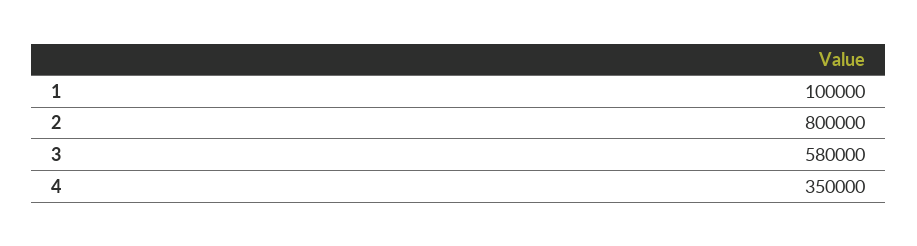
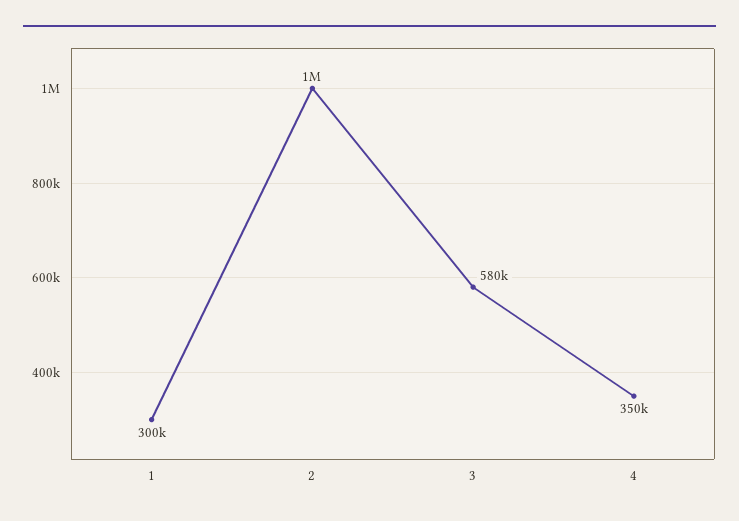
1: 100000 -> 300000
2: 800000 -> 1000000

